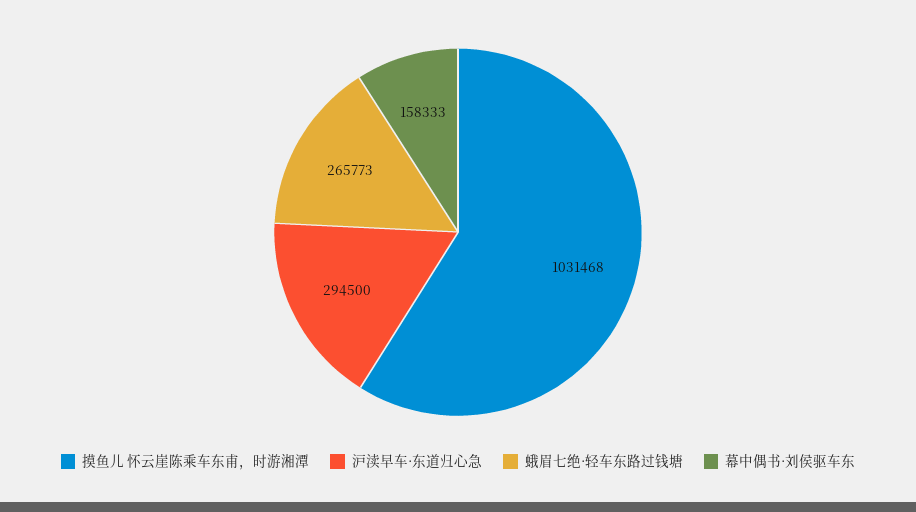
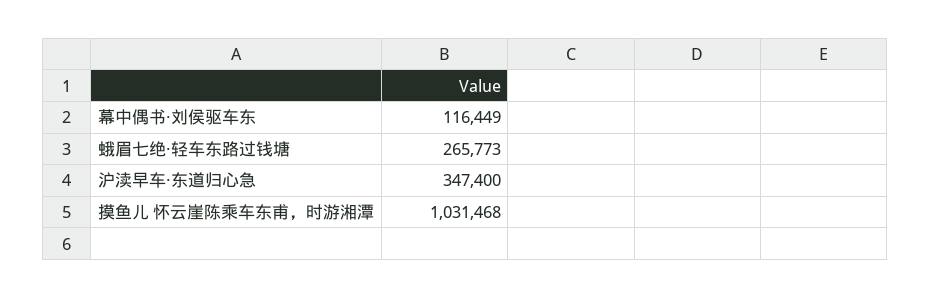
沪渎早车·东道归心急: 294500 -> 347400
幕中偶书·刘侯驱车东: 158333 -> 116449

